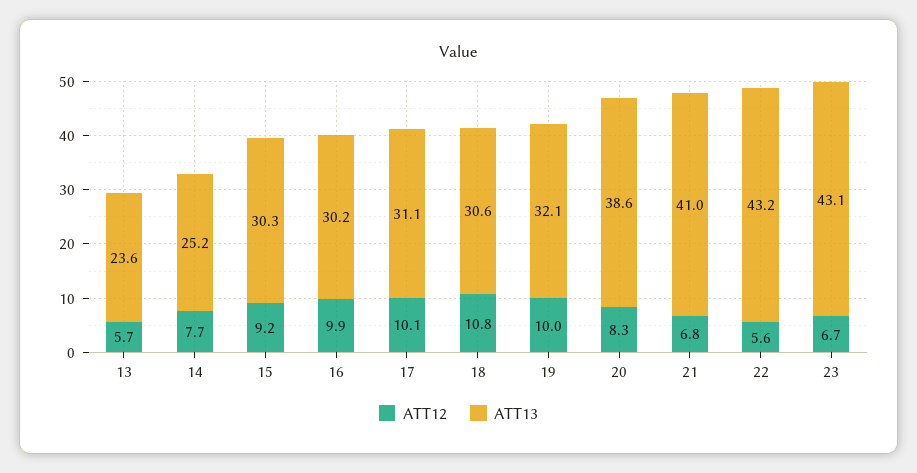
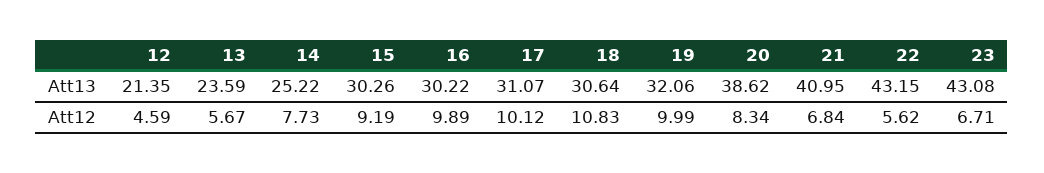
ATT13, 12: none -> 21.35
ATT12, 12: none -> 4.59

